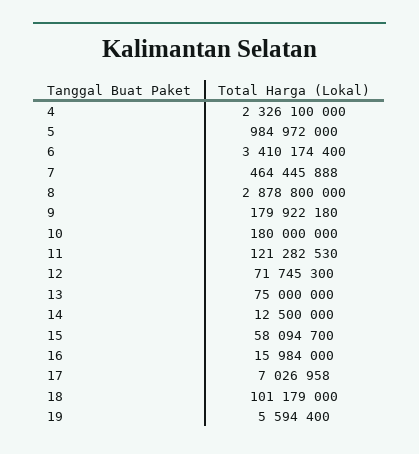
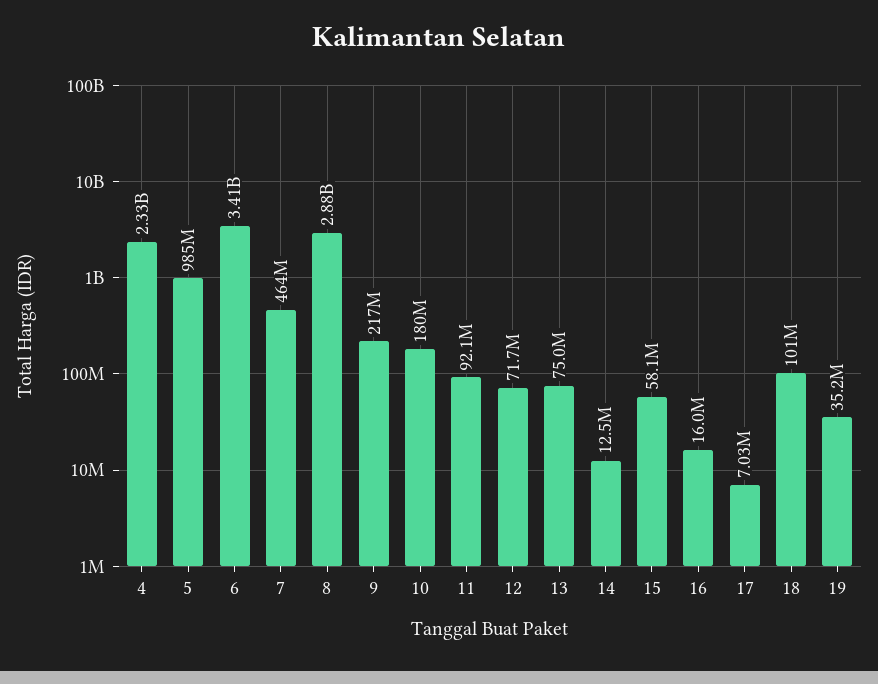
9: 179922180 -> 217000000
11: 121282530 -> 92100000
19: 5594400 -> 35200000

